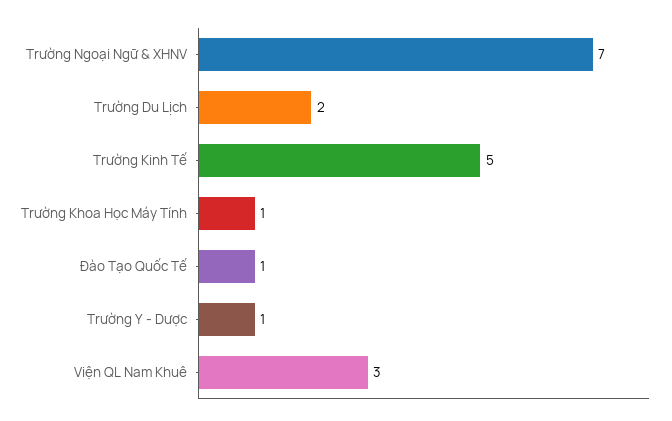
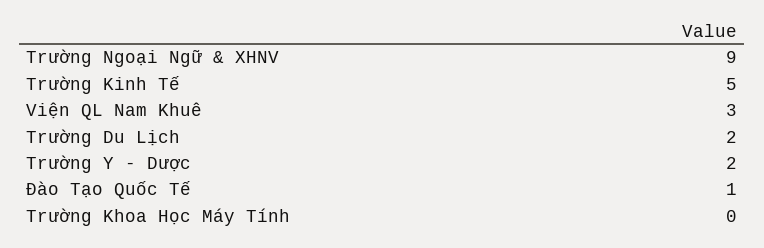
Trường Ngoại Ngữ & XHNV: 7 -> 9
Trường Khoa Học Máy Tính: 1 -> 0
Trường Y - Dược: 1 -> 2

